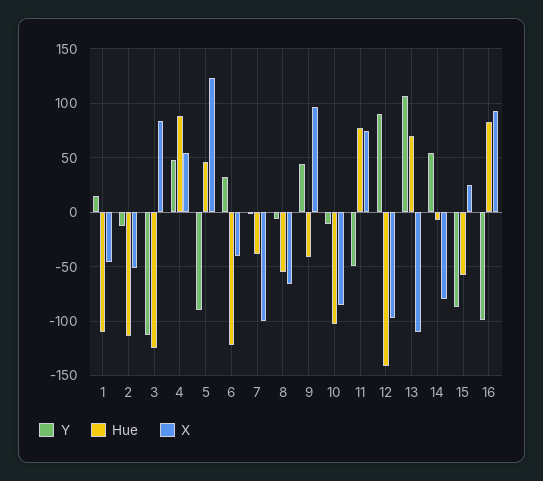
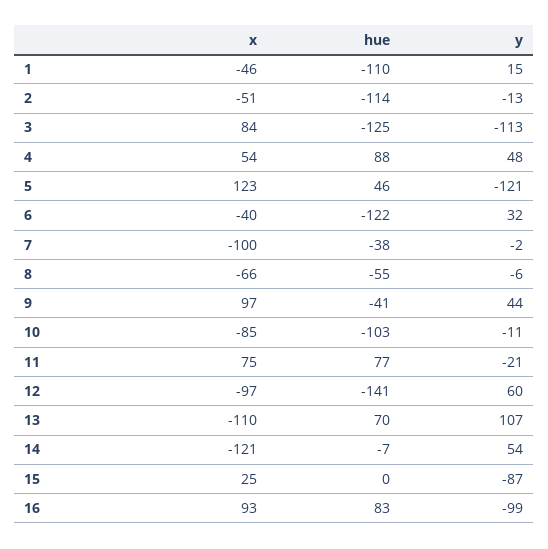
Y, 5: -90 -> -121
Y, 11: -50 -> -21
Y, 12: 90 -> 60
X, 14: -80 -> -121
Hue, 15: -60 -> 0

